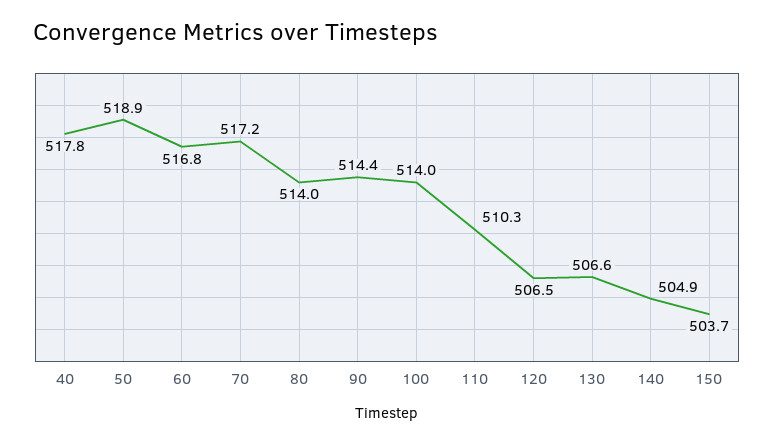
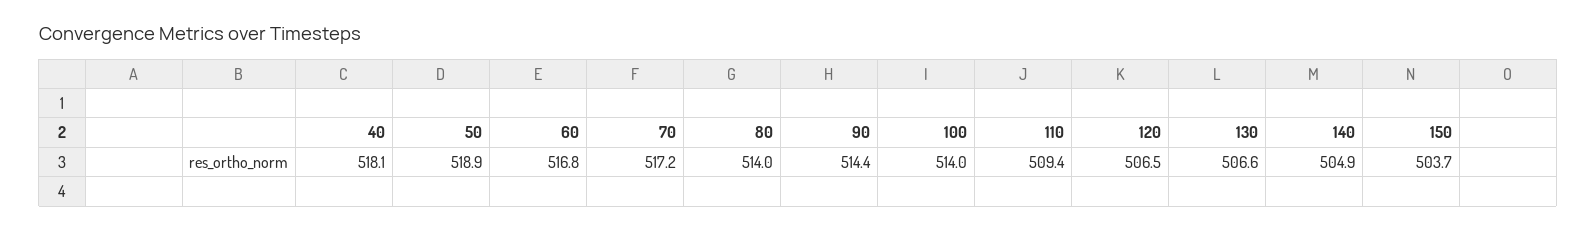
40: 517.8 -> 518.1
110: 510.3 -> 509.4

